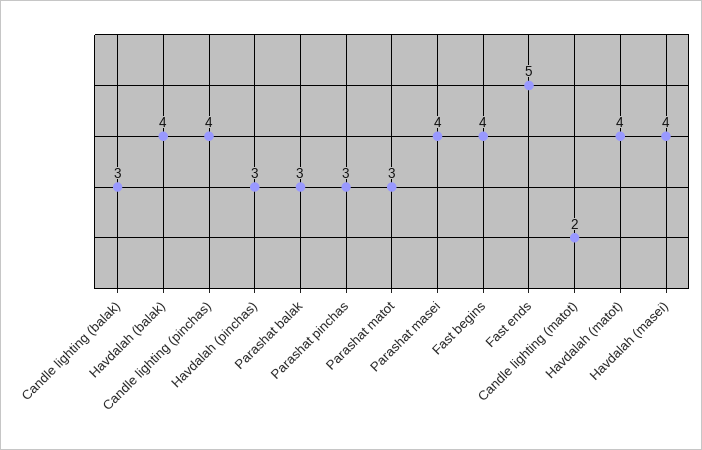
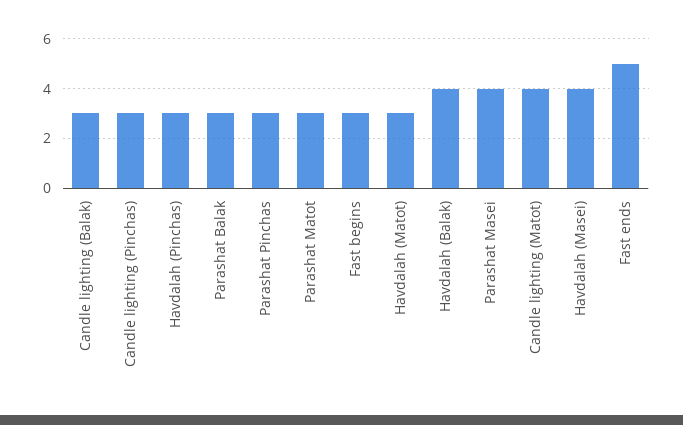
Candle lighting (pinchas): 4 -> 3
Fast begins: 4 -> 3
Candle lighting (matot): 2 -> 4
Havdalah (matot): 4 -> 3

